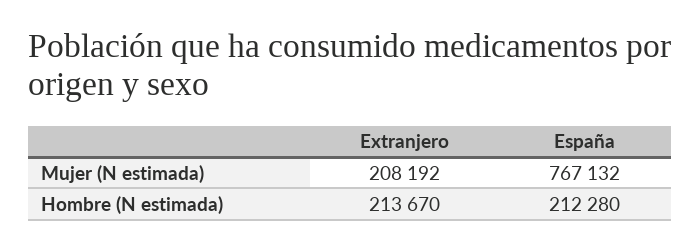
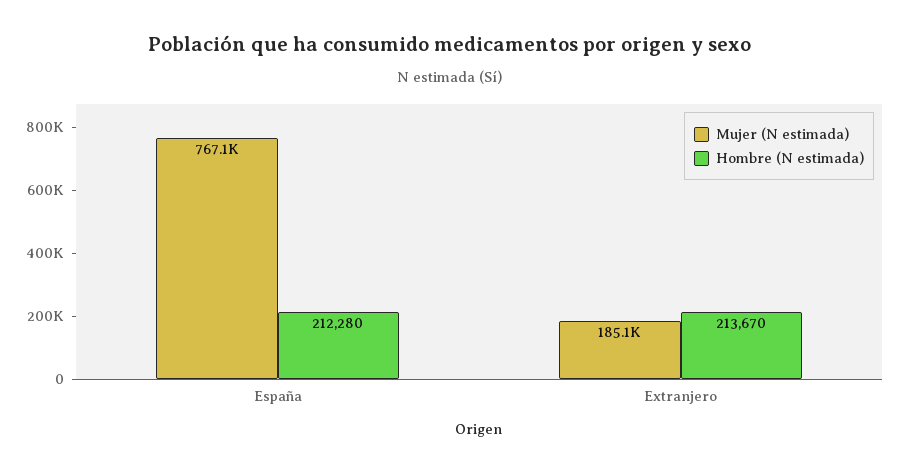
Mujer (N estimada), Extranjero: 208192 -> 185100

